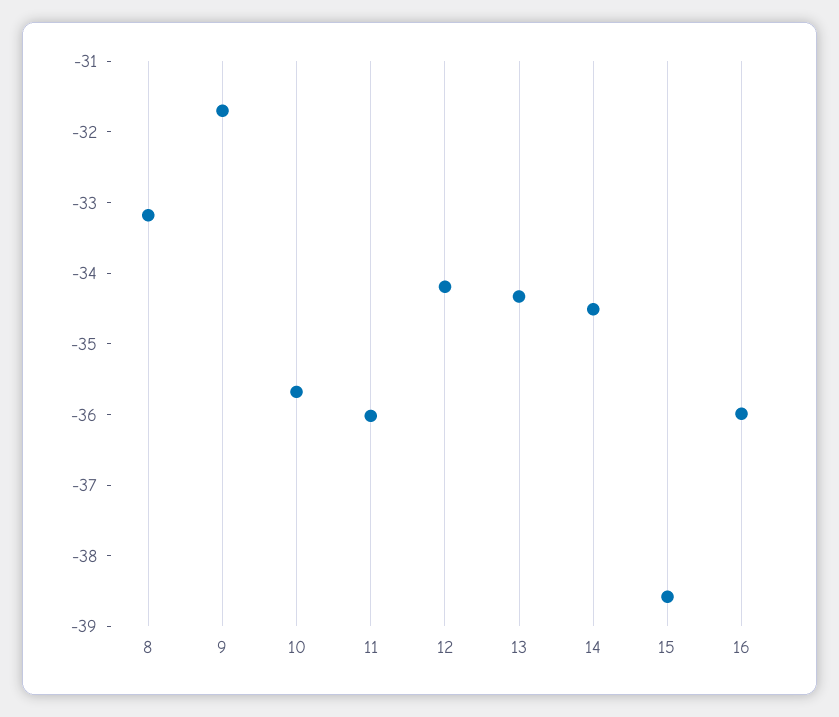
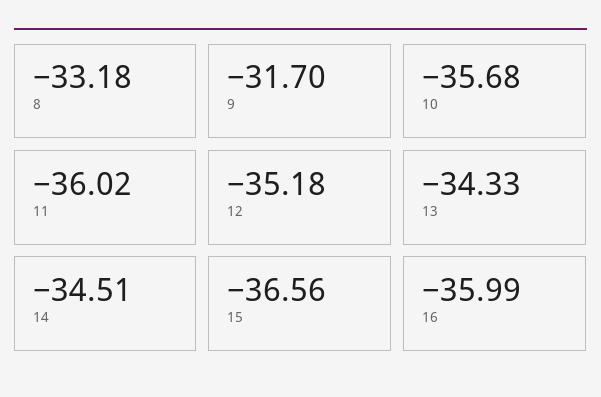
12: -34.2 -> -35.18
15: -38.6 -> -36.56

